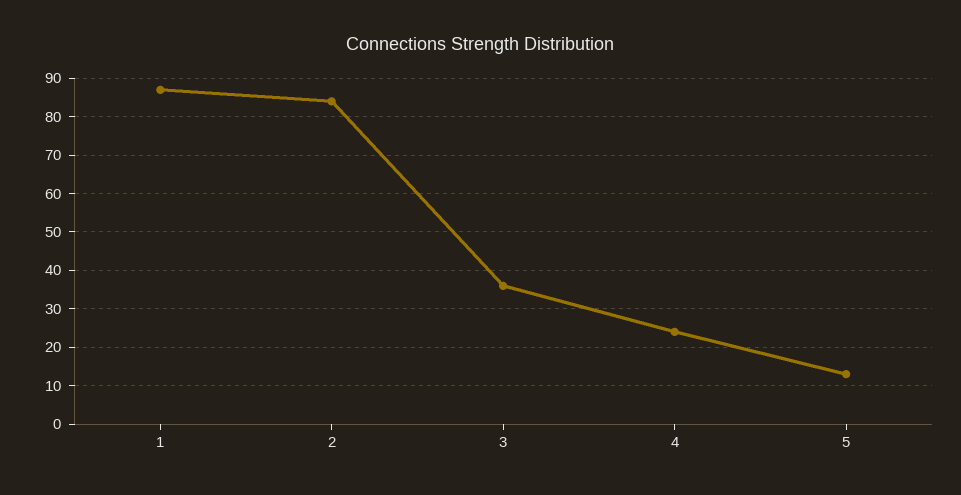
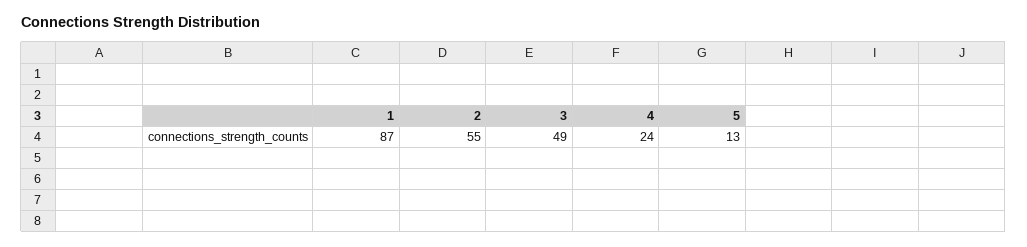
2: 85 -> 55
3: 35 -> 49

